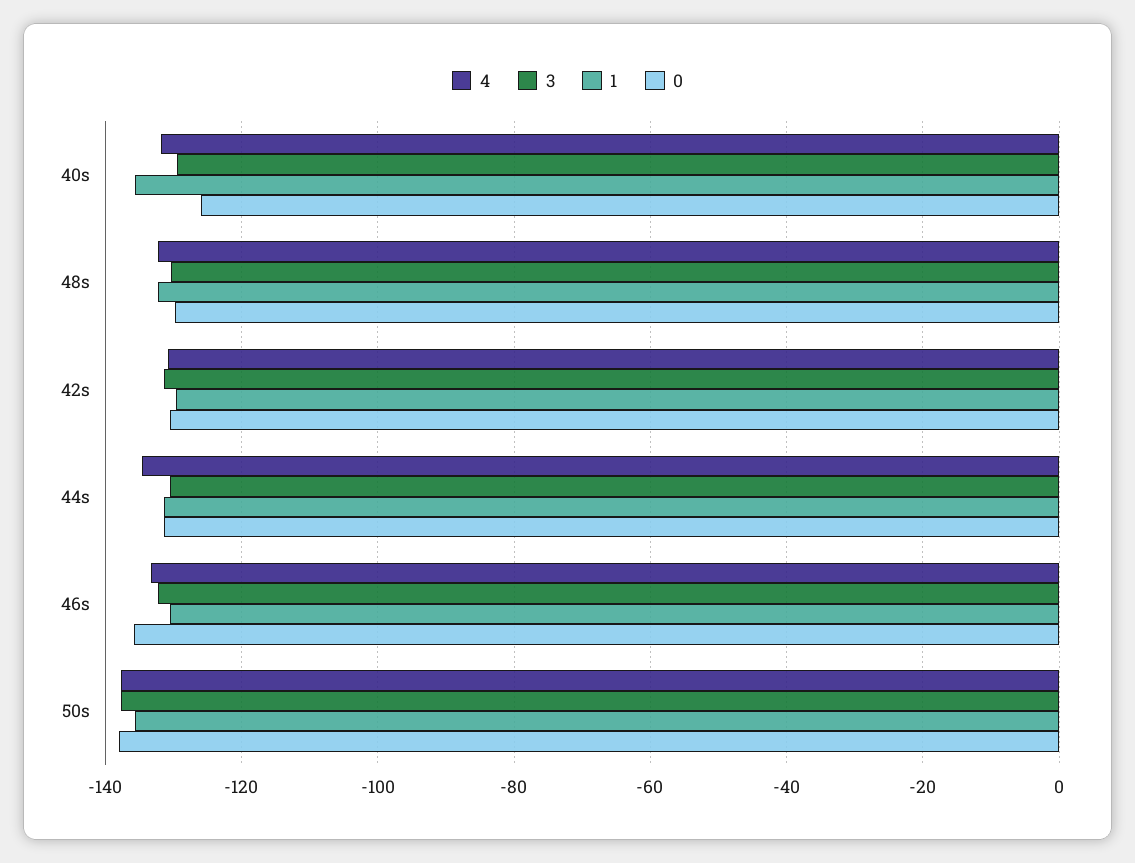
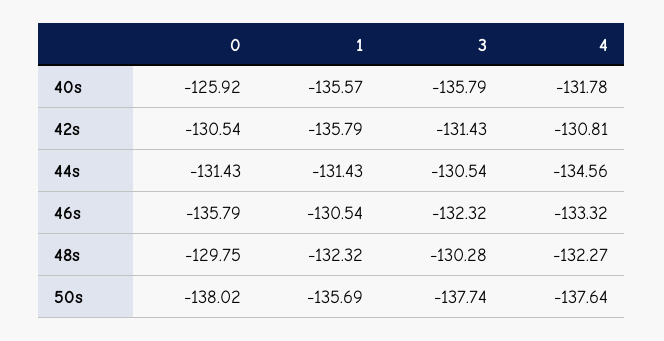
3, 40s: -130 -> -135.79
1, 42s: -130 -> -135.79

